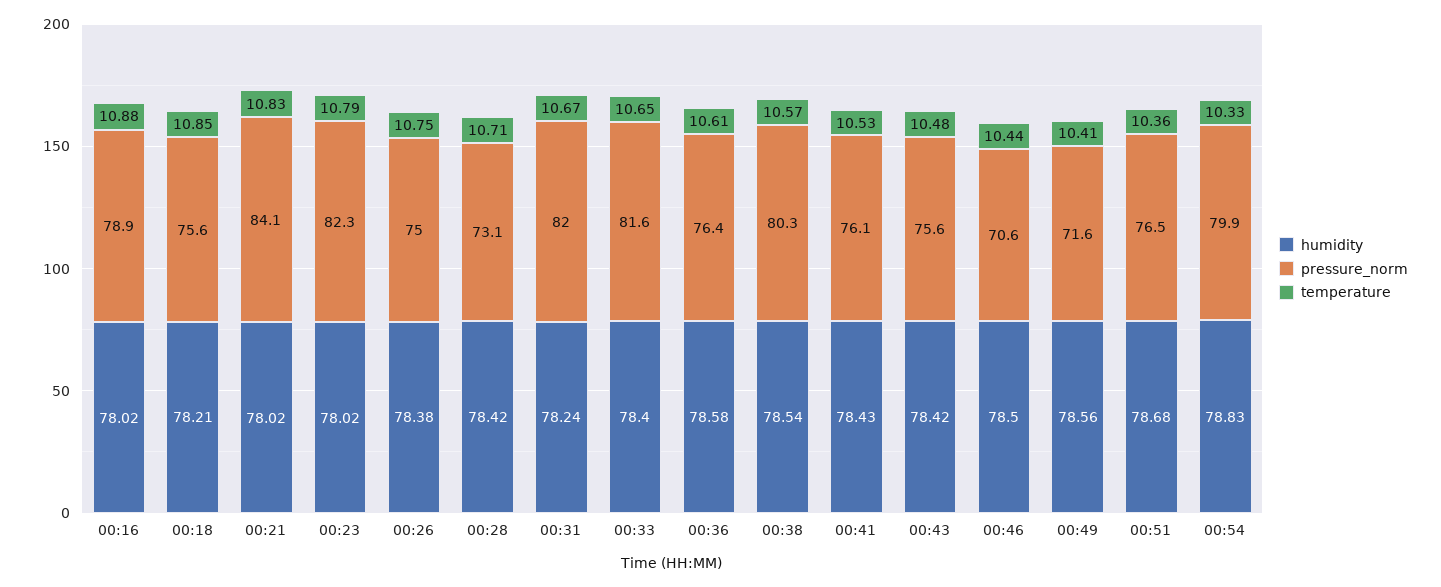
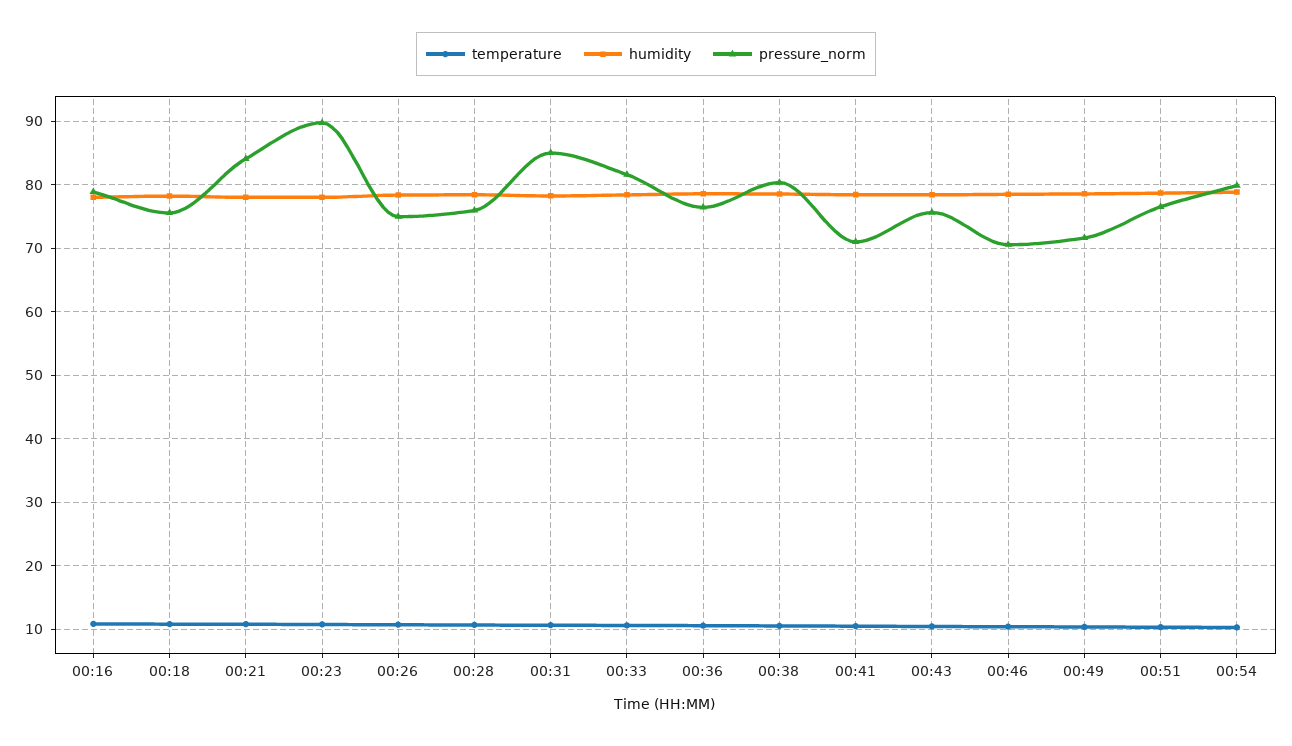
pressure_norm, 00:23: 82.3 -> 90
pressure_norm, 00:28: 73.1 -> 76
pressure_norm, 00:31: 82 -> 85
pressure_norm, 00:41: 76.1 -> 71

